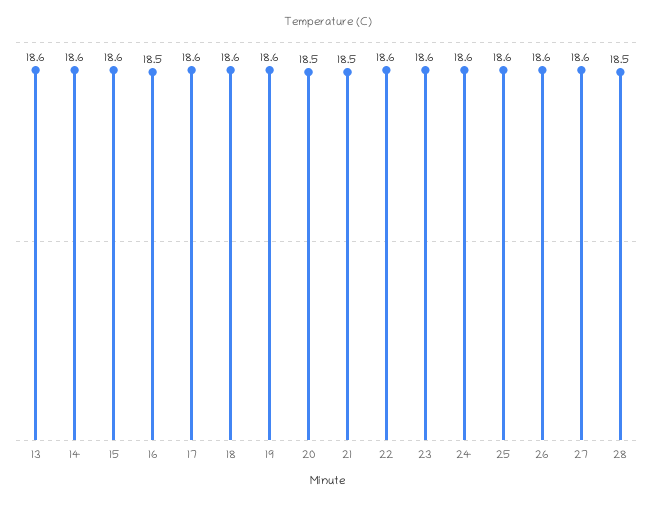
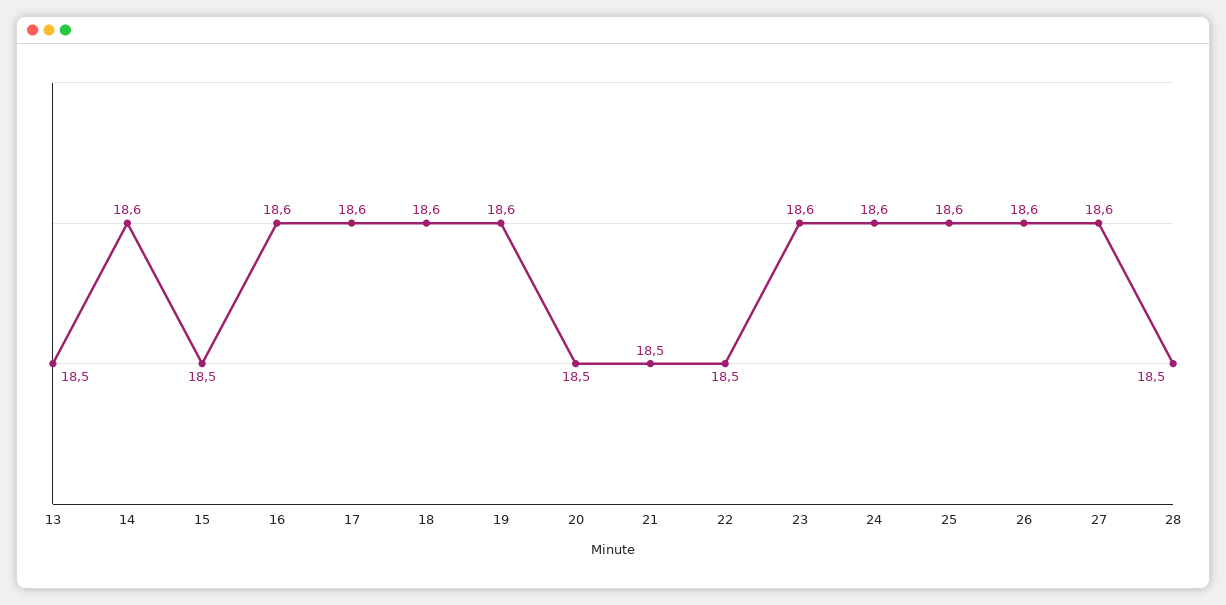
13: 18.6 -> 18.5
15: 18.6 -> 18.5
16: 18.5 -> 18.6
22: 18.6 -> 18.5

